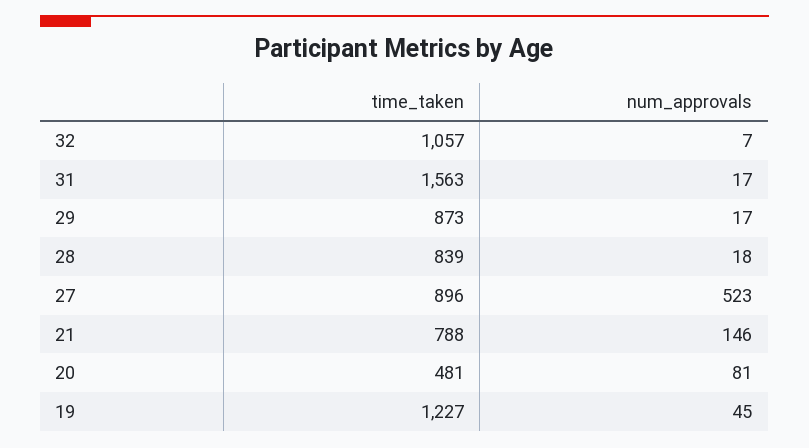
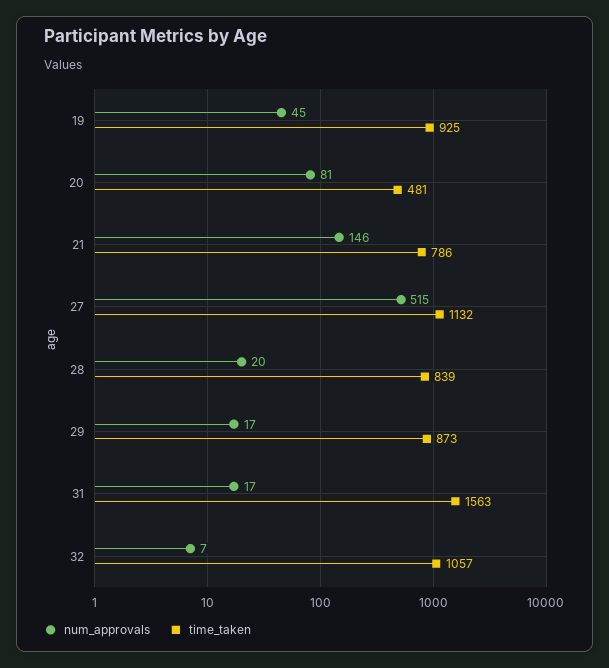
num_approvals, 28: 18 -> 20
time_taken, 27: 896 -> 1132
num_approvals, 27: 523 -> 515
time_taken, 21: 788 -> 786
time_taken, 19: 1227 -> 925

